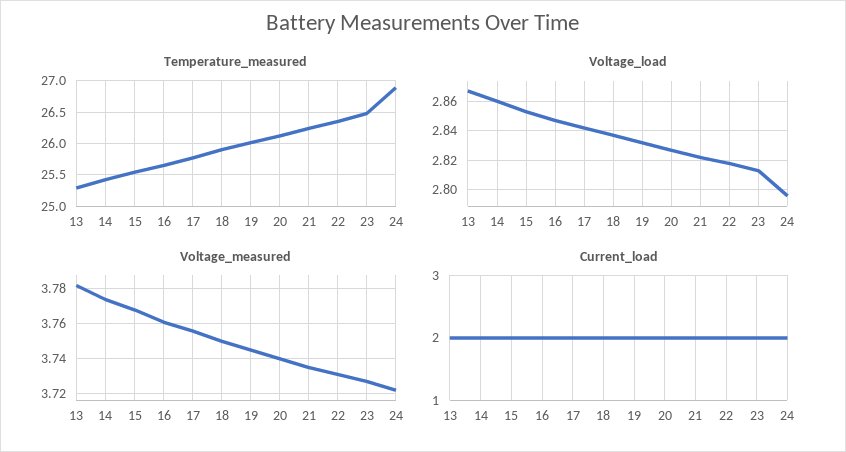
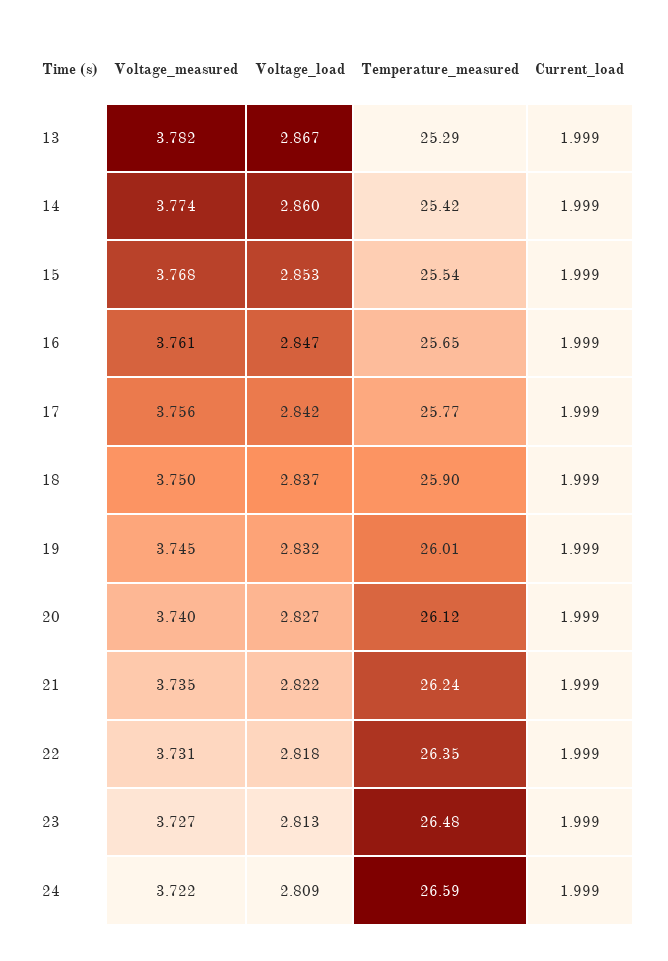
Temperature_measured, 24: 26.9 -> 26.59
Voltage_load, 24: 2.795 -> 2.809

